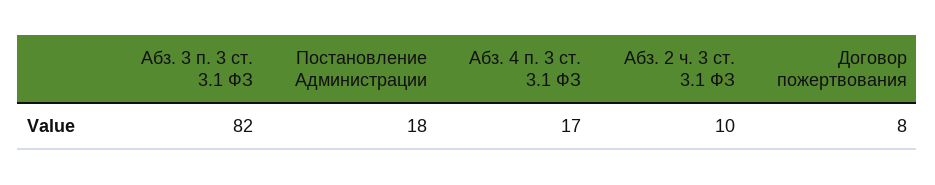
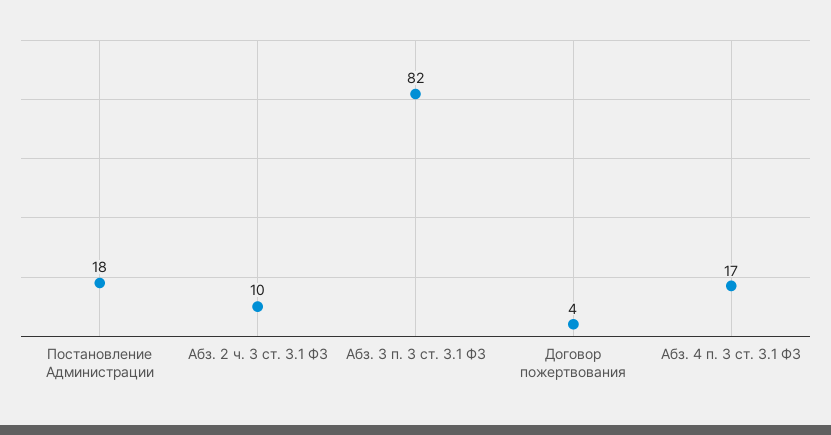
Договор пожертвования: 8 -> 4

